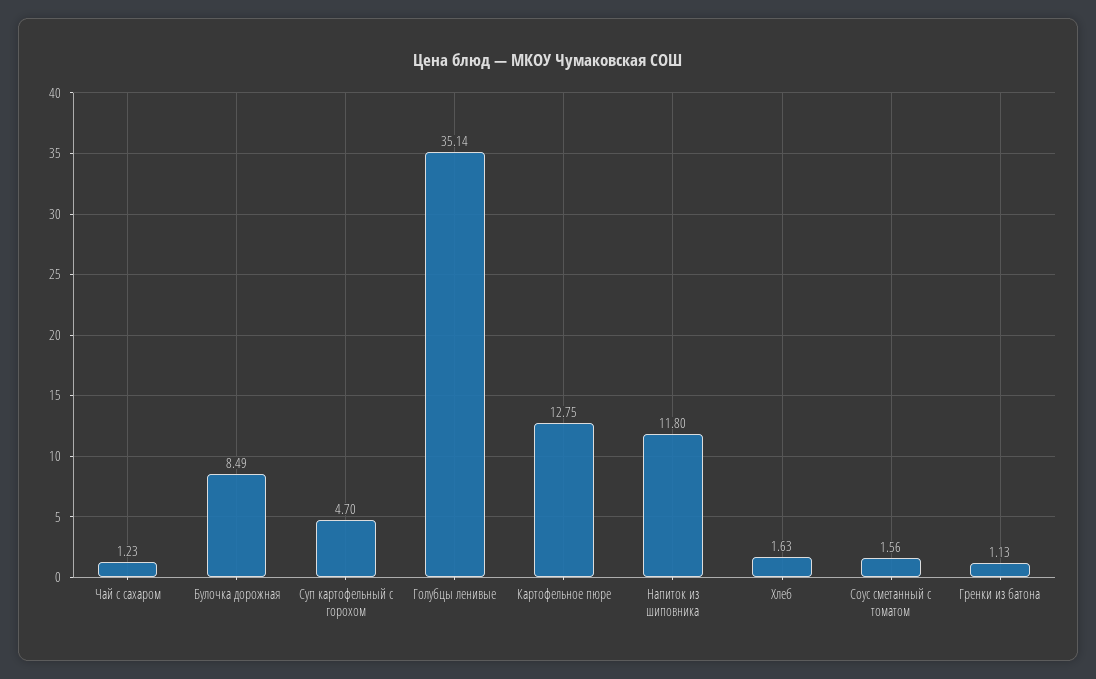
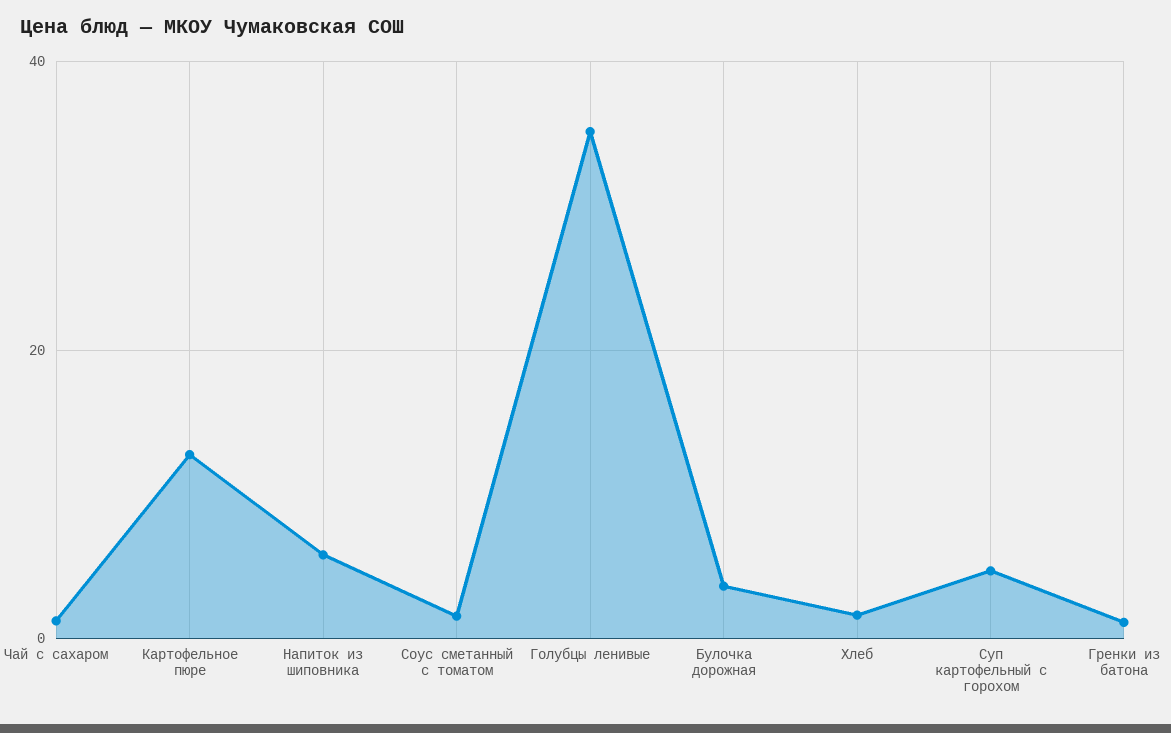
Булочка дорожная: 8.49 -> 4
Напиток из шиповника: 11.8 -> 6

